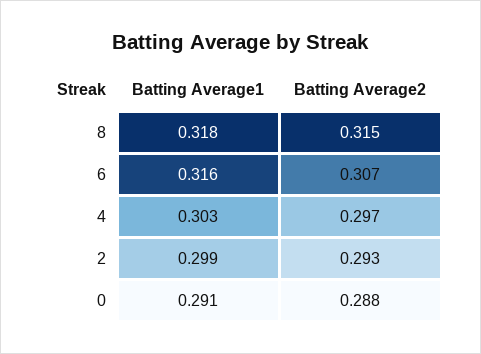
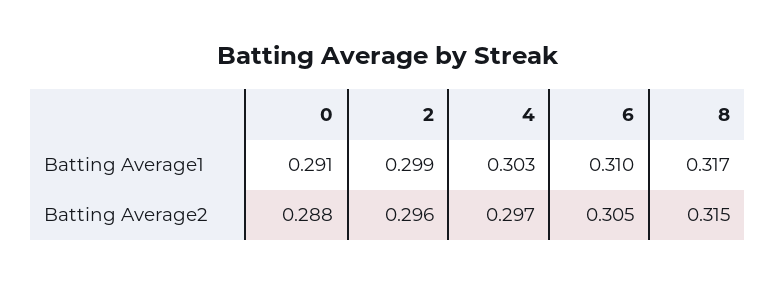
Batting Average1, 8: 0.318 -> 0.317
Batting Average1, 6: 0.316 -> 0.31
Batting Average2, 6: 0.307 -> 0.305
Batting Average2, 2: 0.293 -> 0.296

